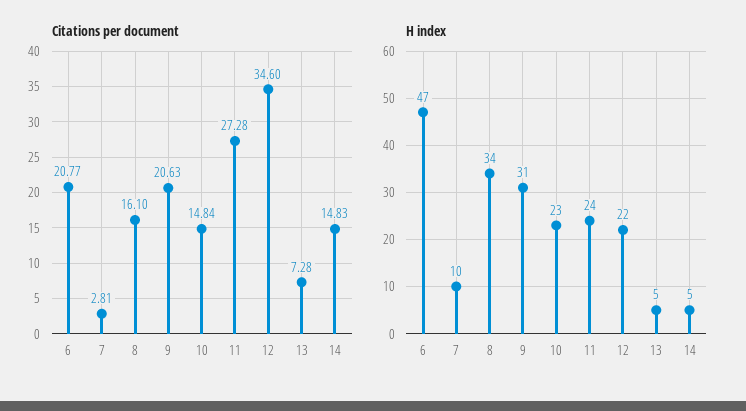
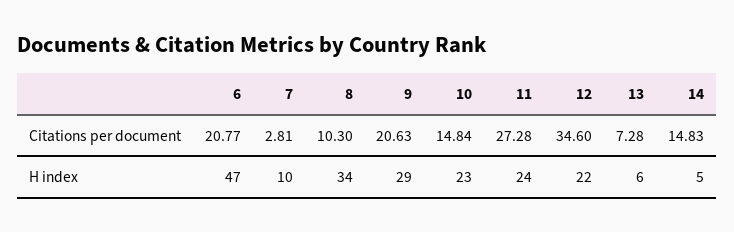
Citations per document, 8: 16.1 -> 10.3
H index, 9: 31 -> 29
H index, 13: 5 -> 6

